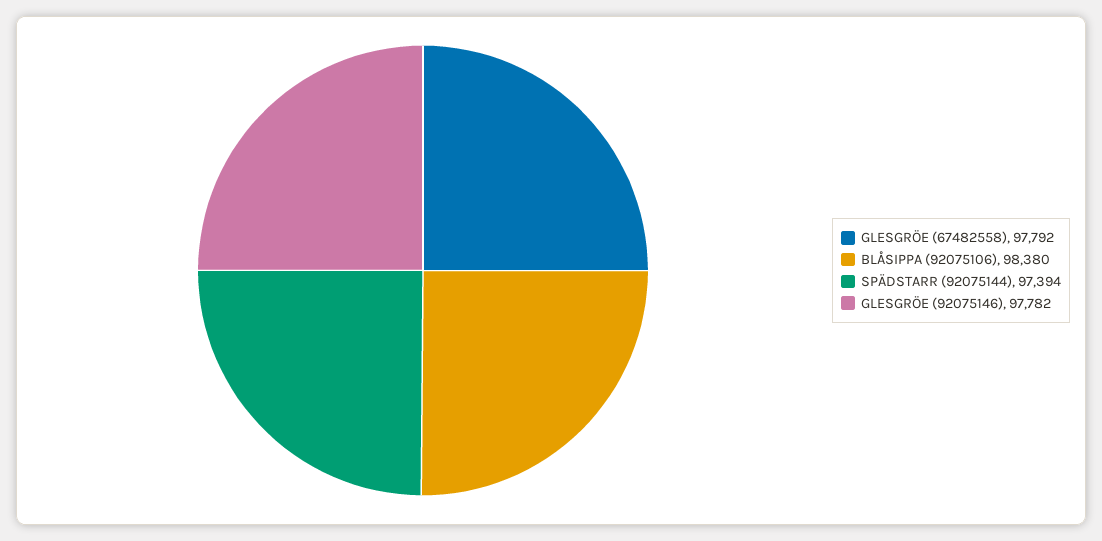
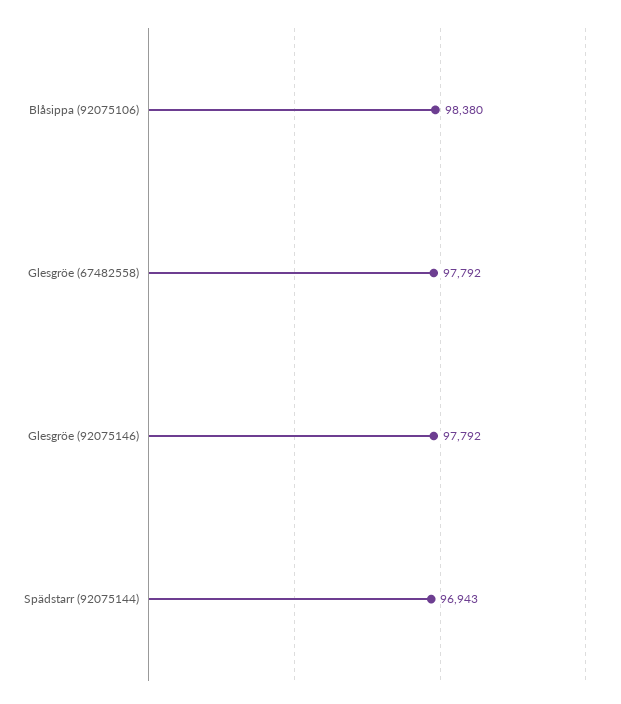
SPÄDSTARR (92075144): 97394 -> 96943
GLESGRÖE (92075146): 97782 -> 97792

